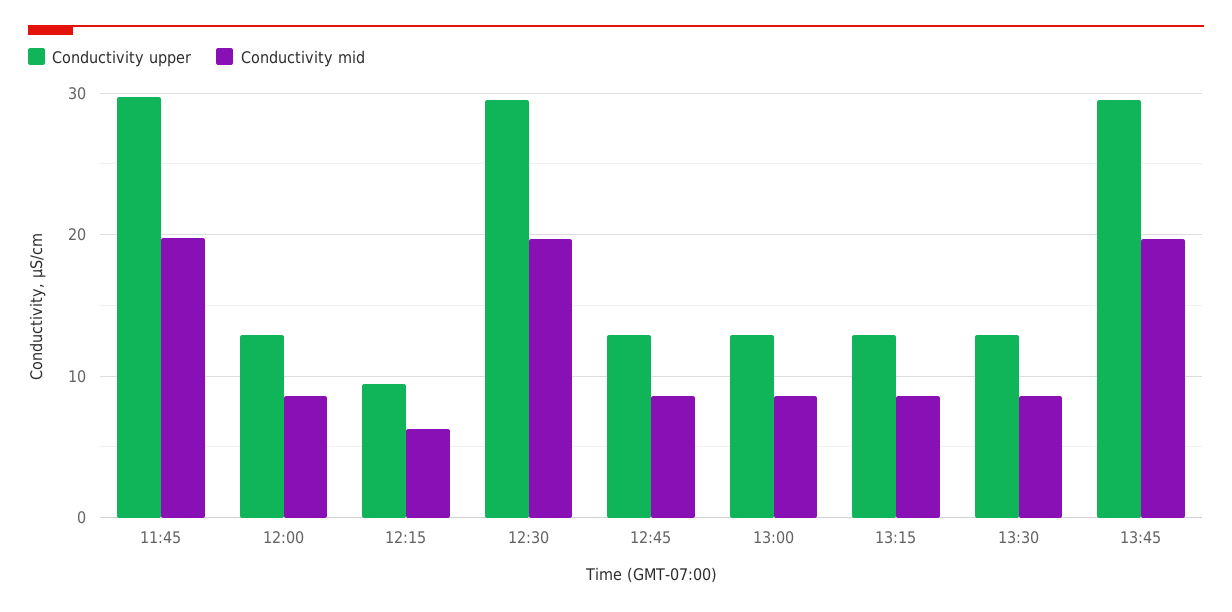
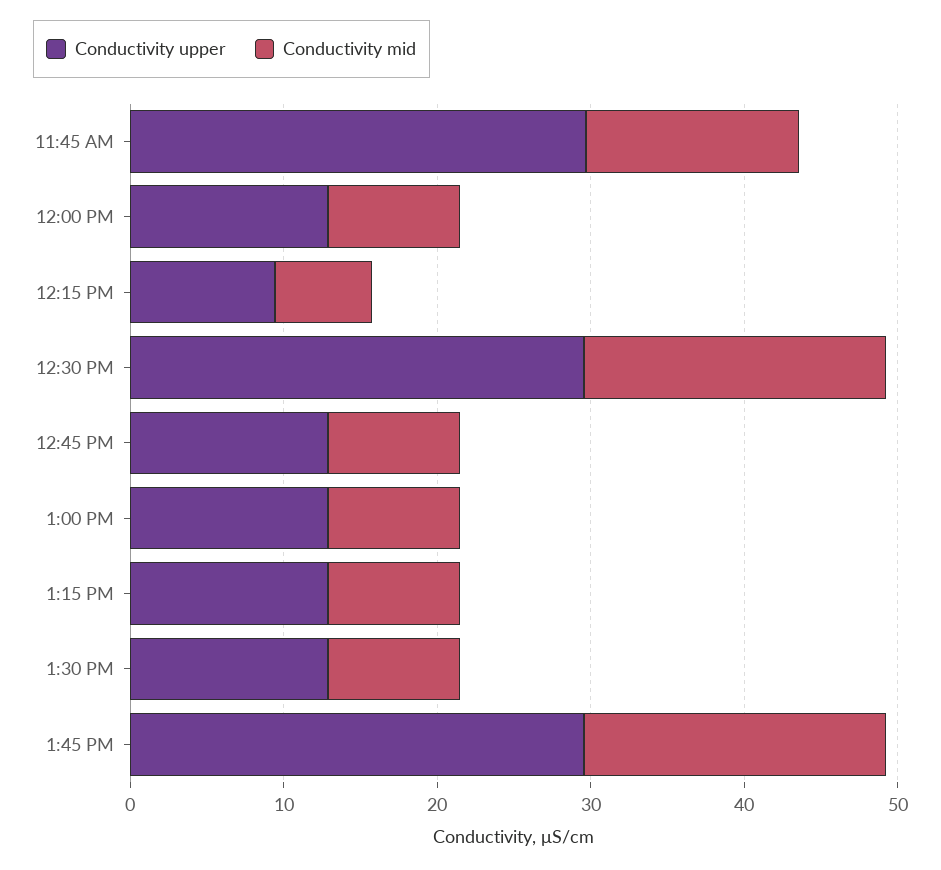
Conductivity mid, 11:45: 20 -> 14

